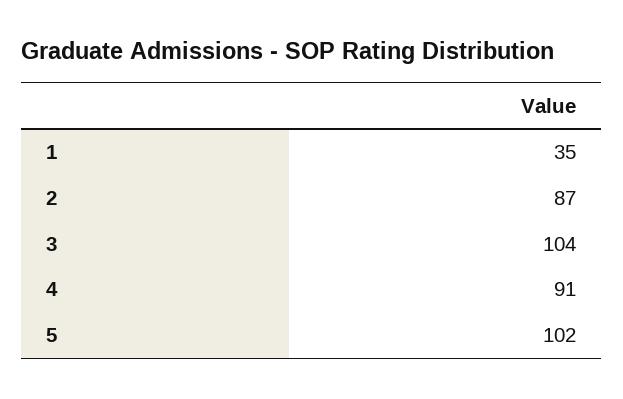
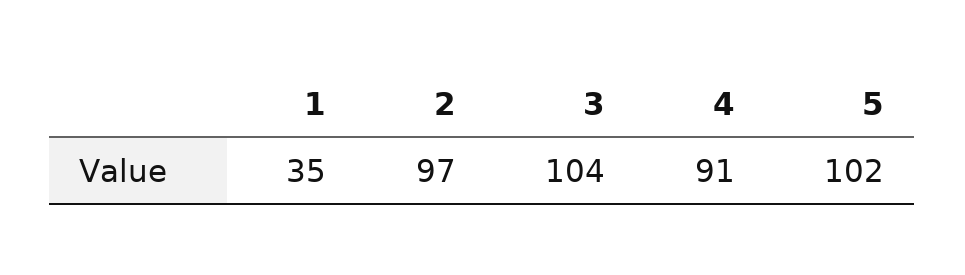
2: 87 -> 97

